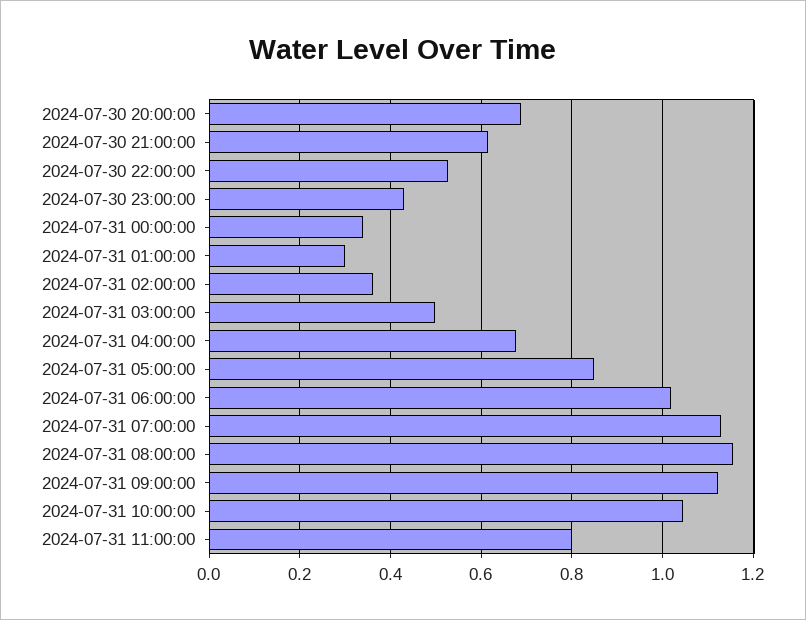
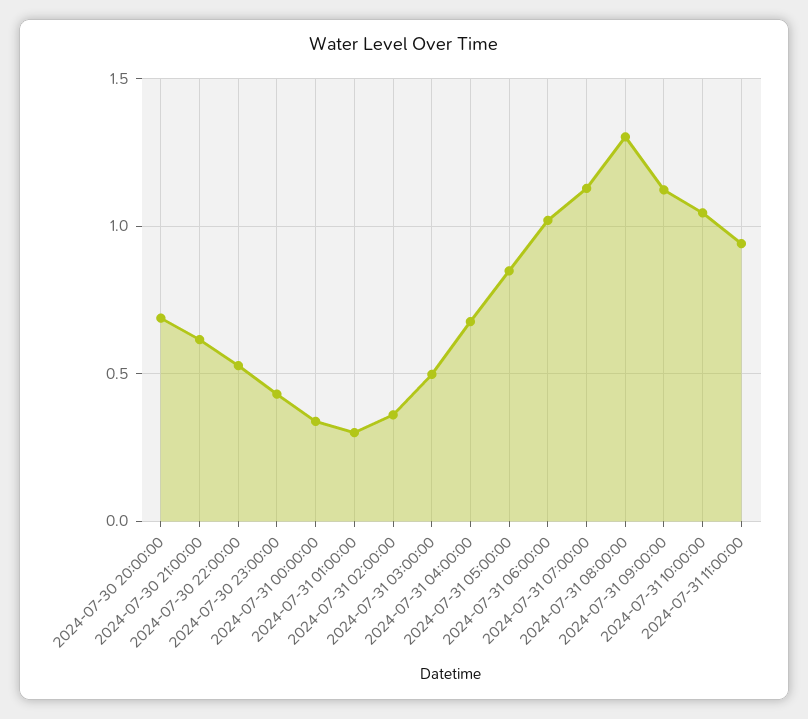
2024-07-31 08:00:00: 1.16 -> 1.3
2024-07-31 11:00:00: 0.8 -> 0.95

